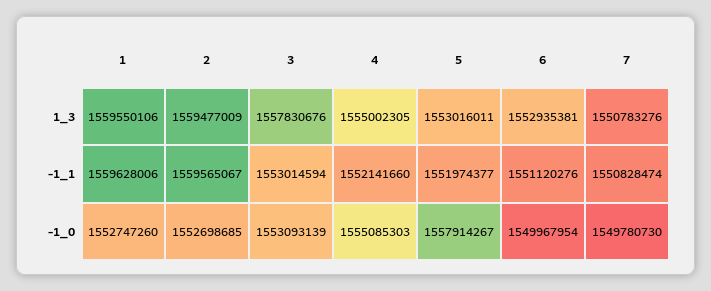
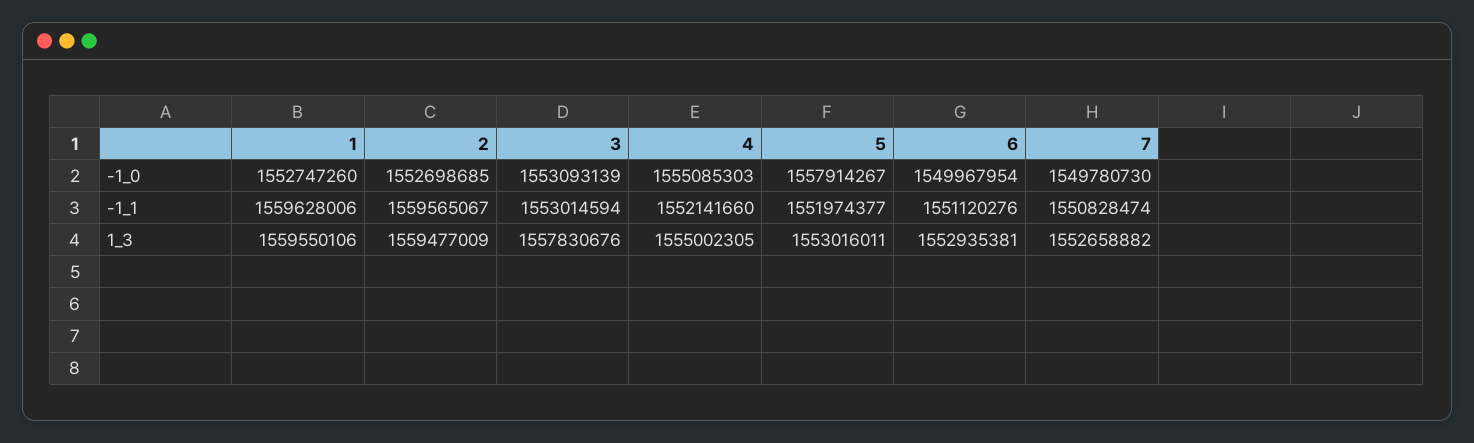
7, 1_3: 1550783276 -> 1552658882

